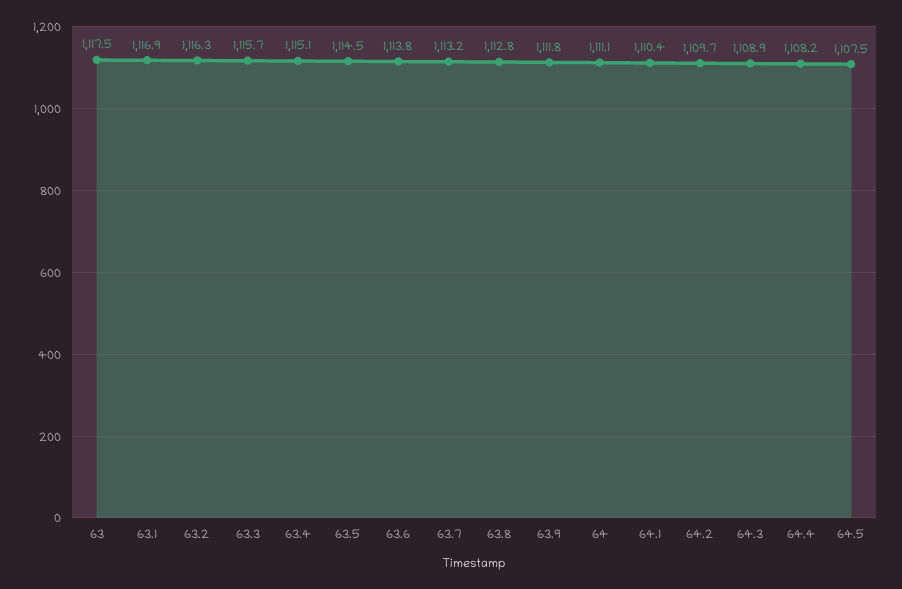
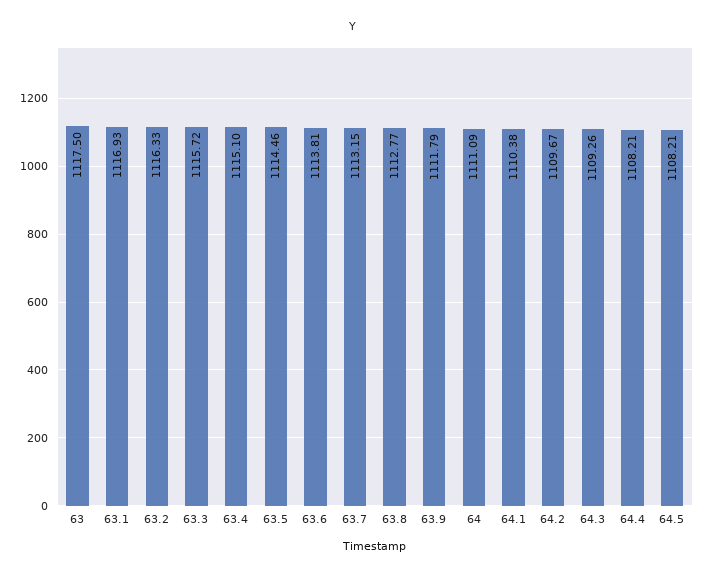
64.3: 1108.9 -> 1109.26
64.5: 1107.5 -> 1108.21

